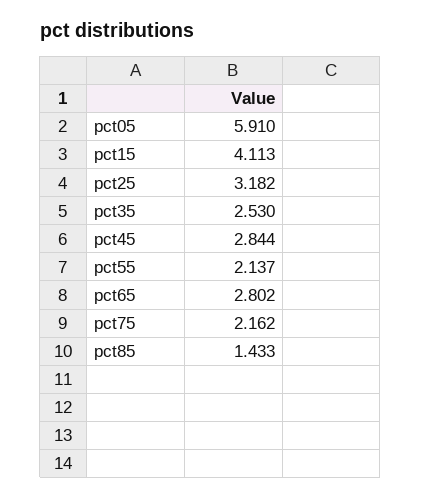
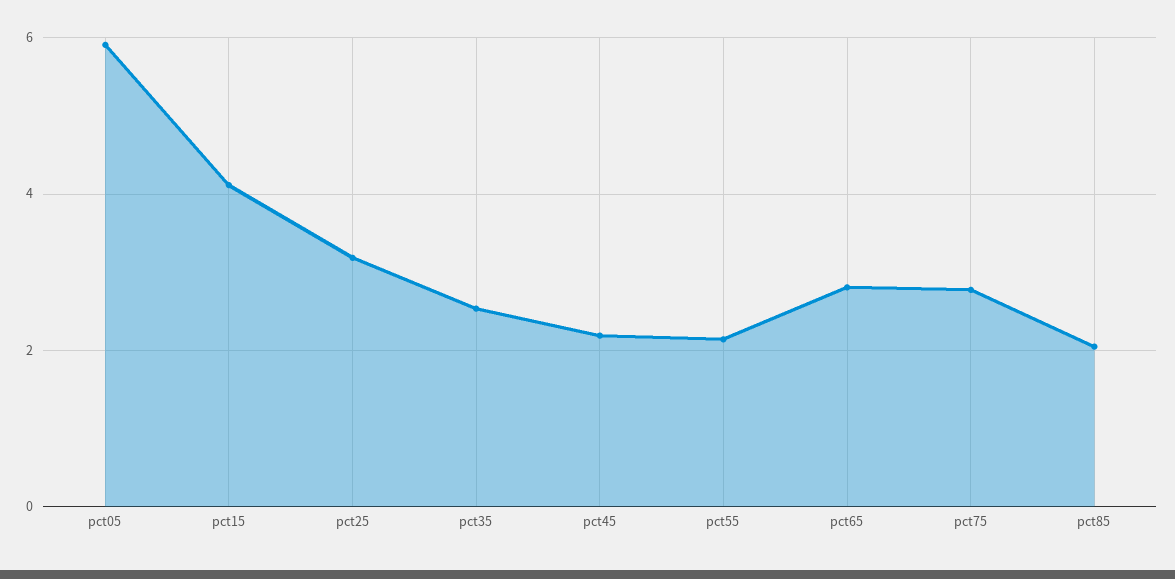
pct45: 2.844 -> 2.2
pct75: 2.162 -> 2.8
pct85: 1.433 -> 2

